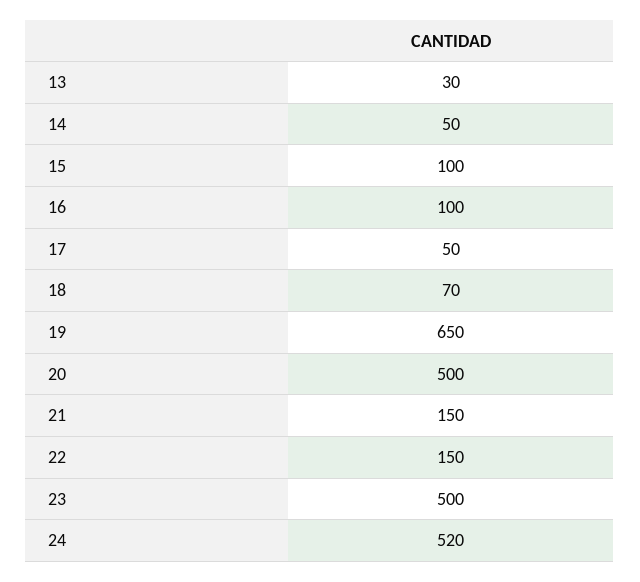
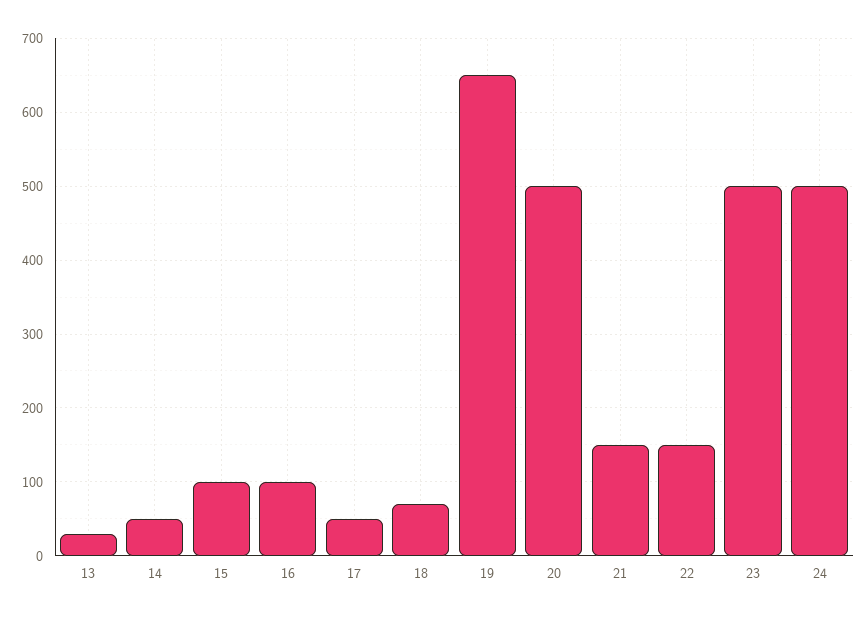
24: 520 -> 500

